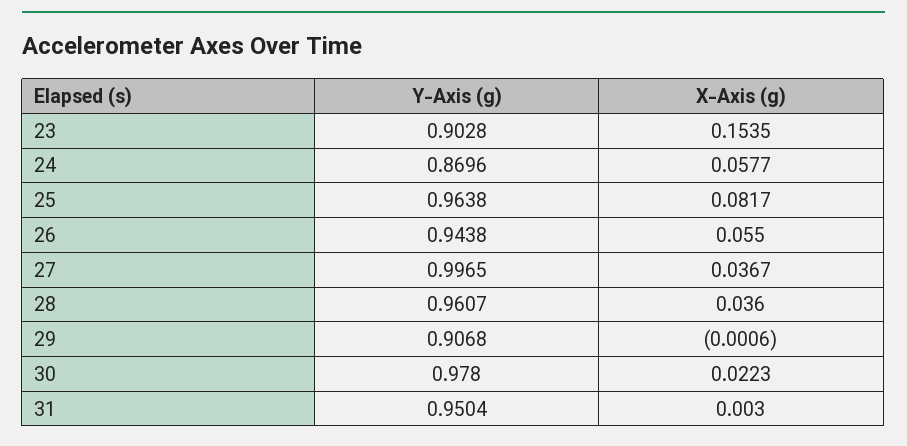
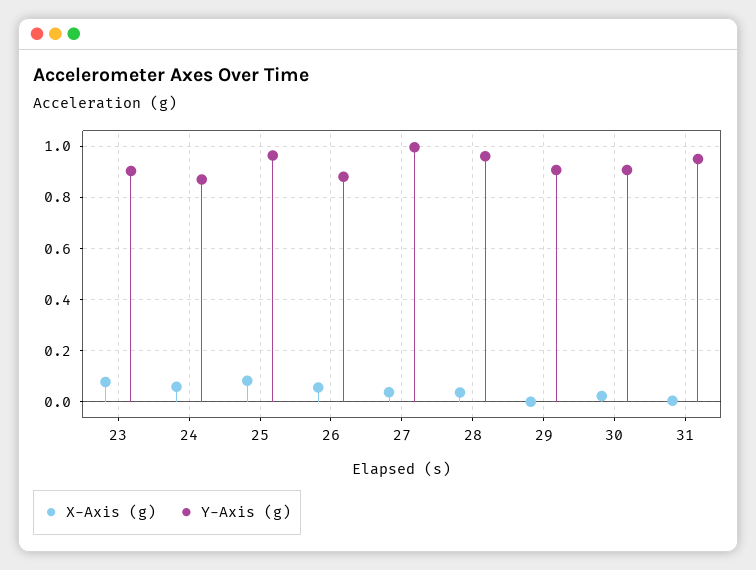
X-Axis (g), 23: 0.1535 -> 0.075
Y-Axis (g), 26: 0.9438 -> 0.875
Y-Axis (g), 30: 0.978 -> 0.9

